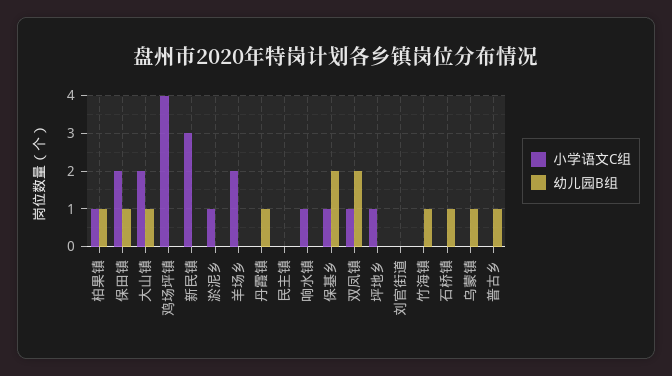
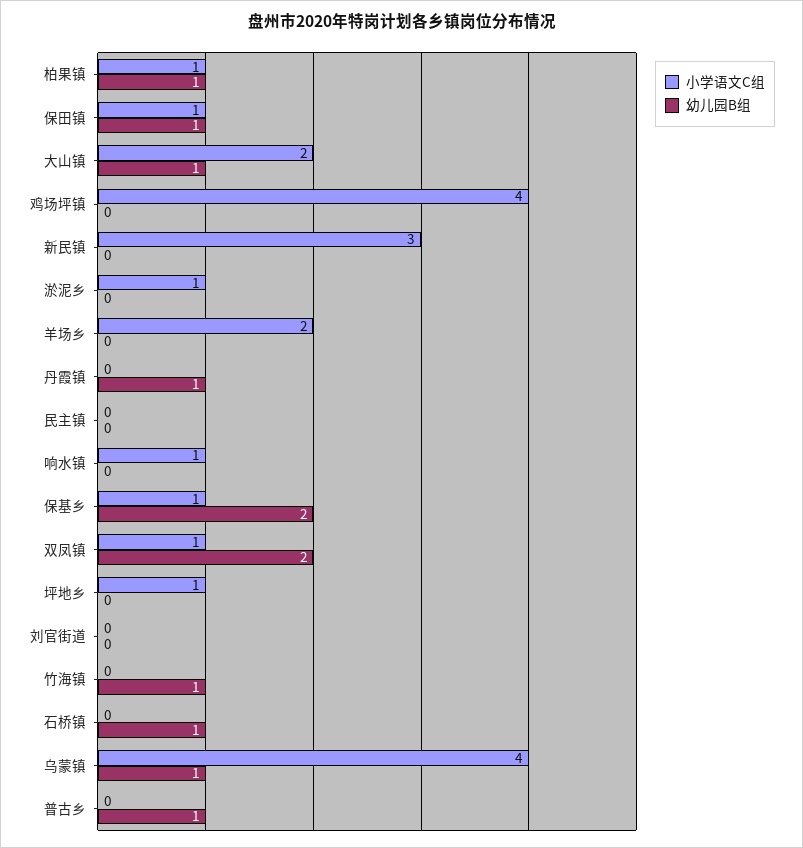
小学语文C组, 保田镇: 2 -> 1
小学语文C组, 乌蒙镇: 0 -> 4

